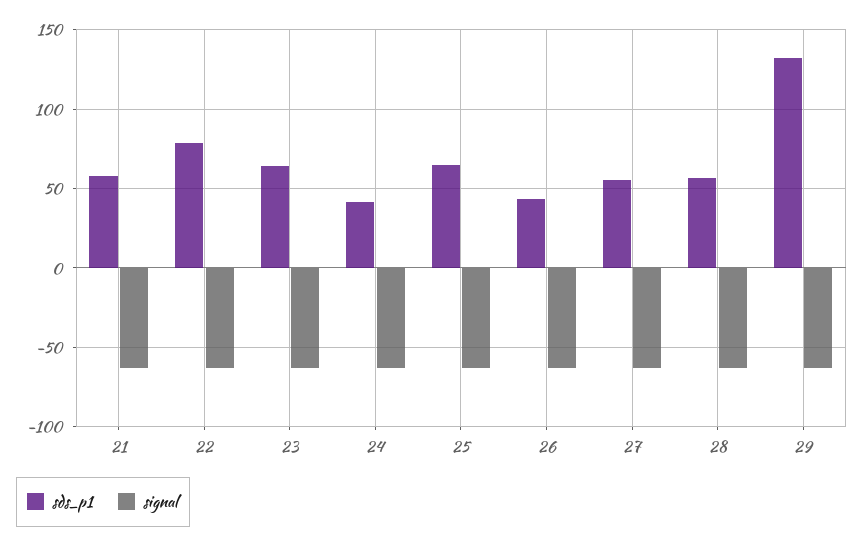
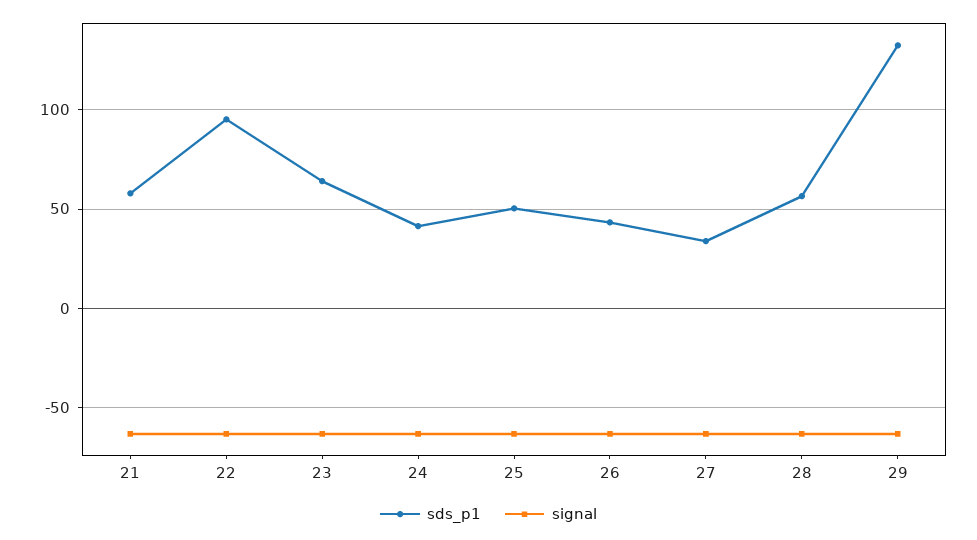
sds_p1, 22: 80 -> 95
sds_p1, 25: 65 -> 50
sds_p1, 27: 55 -> 35

